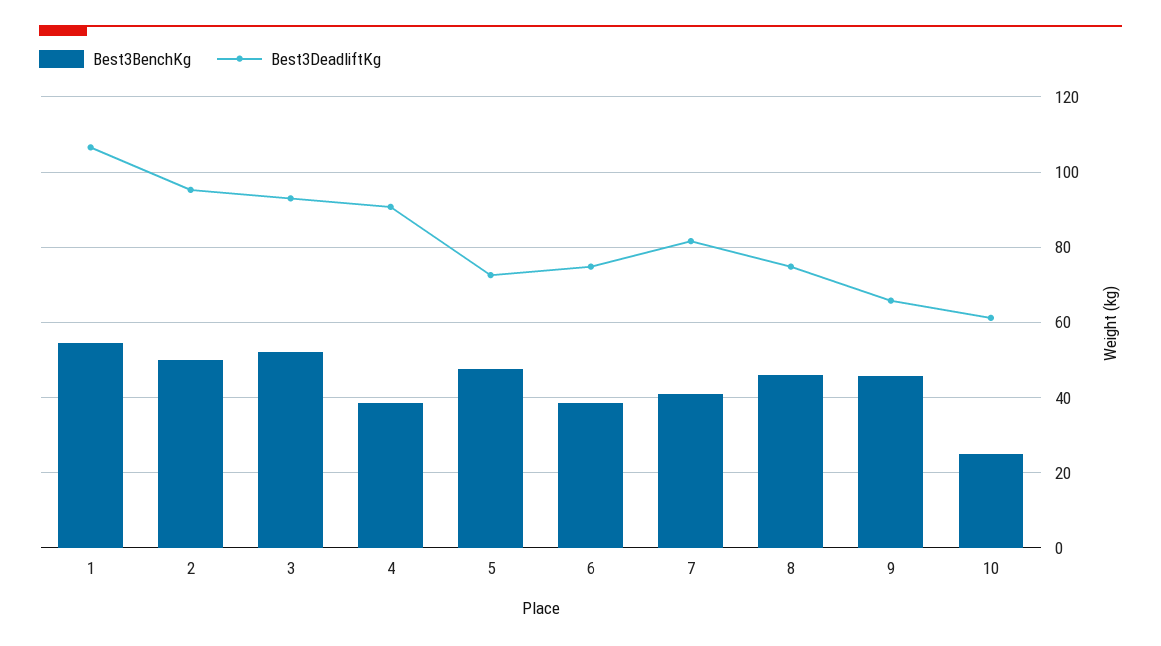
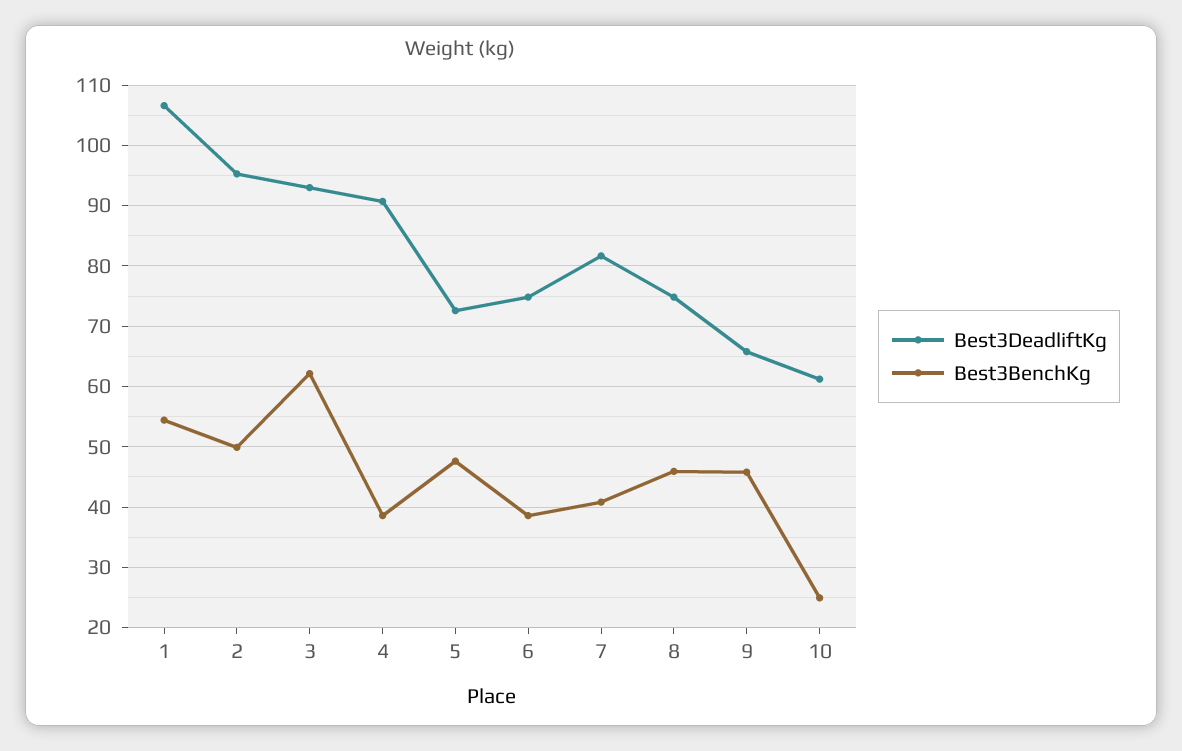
Best3BenchKg, 3: 52 -> 62

